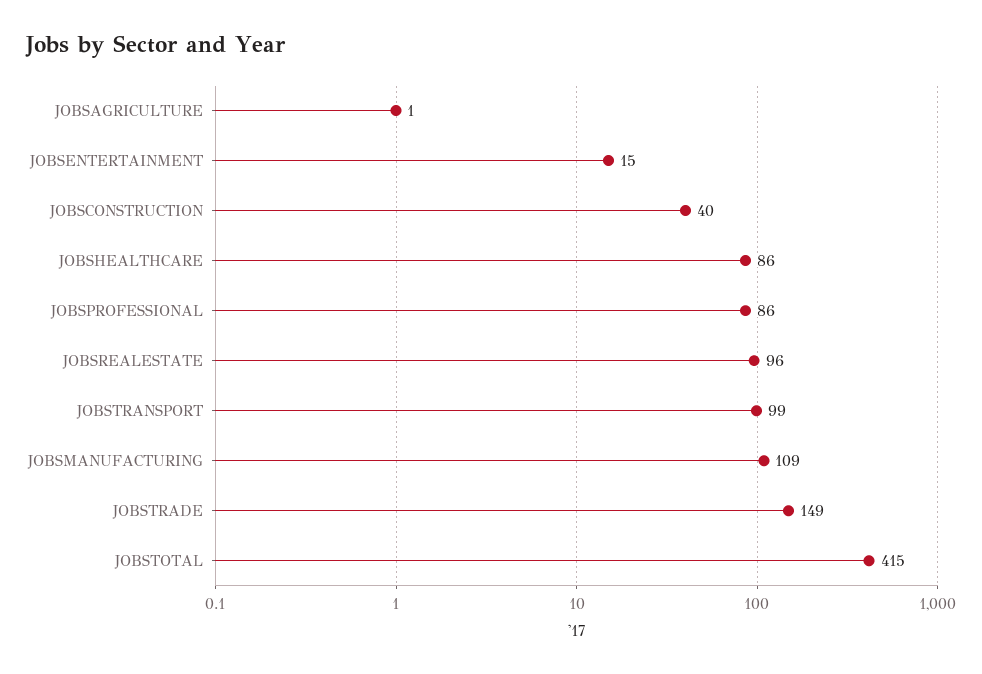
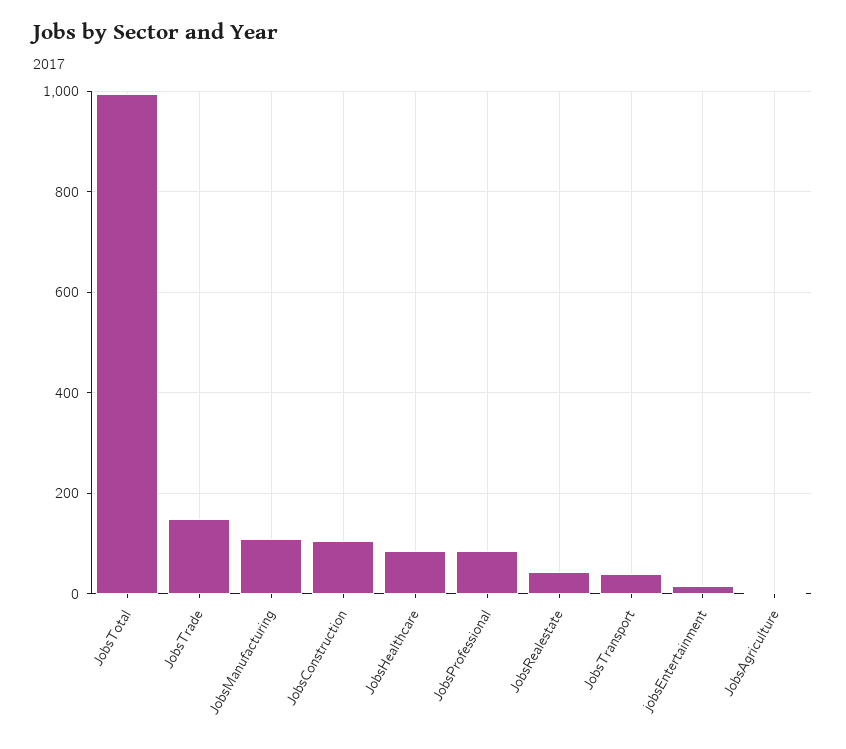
JOBSCONSTRUCTION: 40 -> 100
JOBSREALESTATE: 96 -> 40
JOBSTRANSPORT: 99 -> 40
JOBSTOTAL: 415 -> 1000

